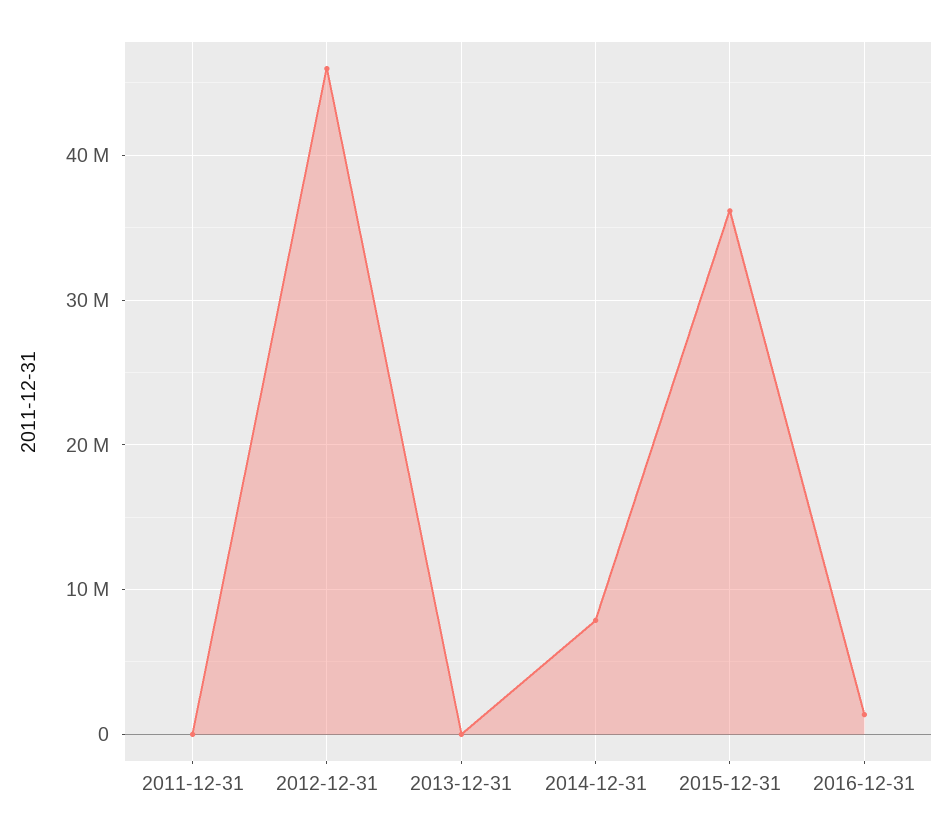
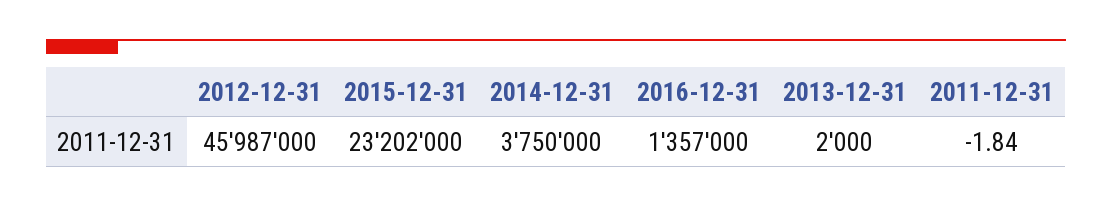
2014-12-31: 8000000 -> 3750000
2015-12-31: 36000000 -> 23202000

